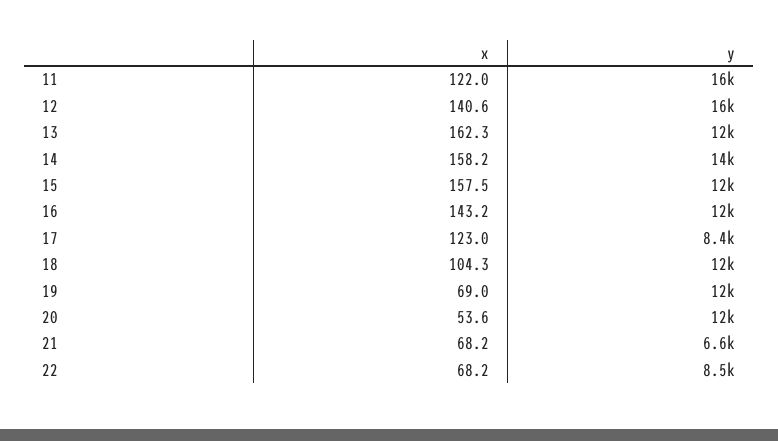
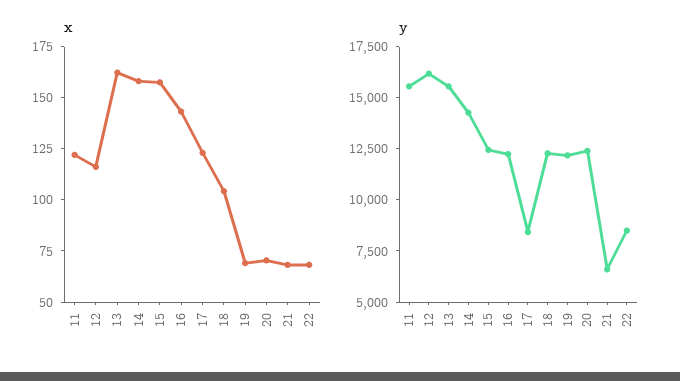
x, 12: 140.6 -> 115
y, 13: 12000 -> 15500
x, 20: 53.6 -> 70

